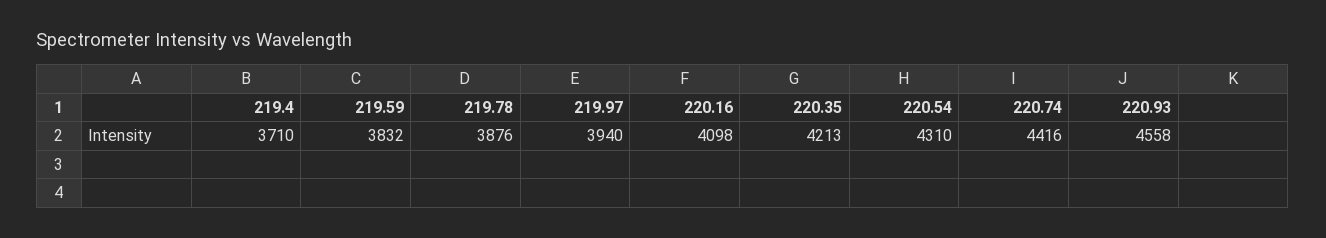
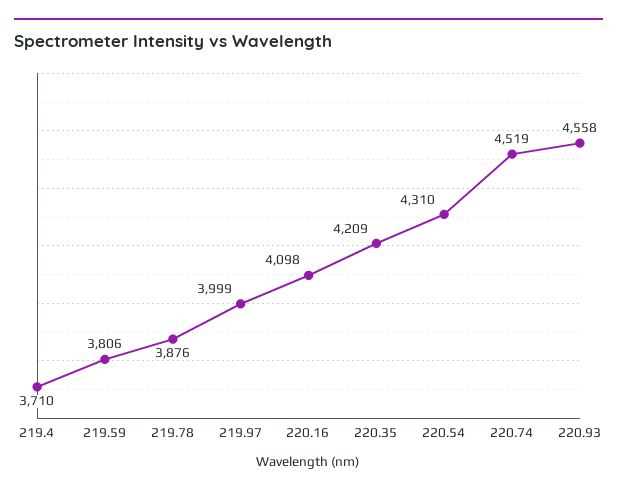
219.59: 3832 -> 3806
219.97: 3940 -> 3999
220.35: 4213 -> 4209
220.74: 4416 -> 4519

